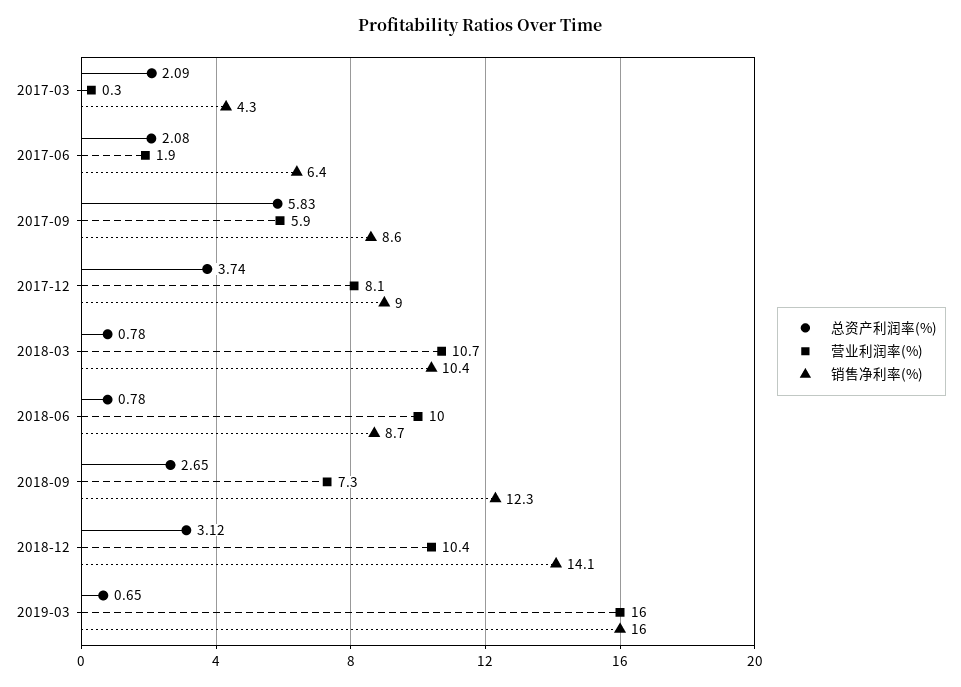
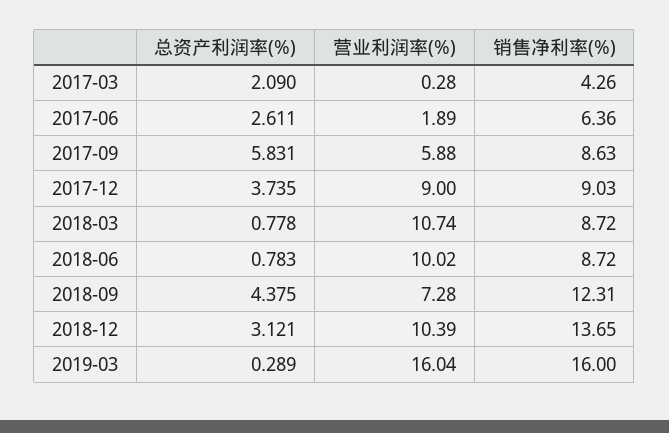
总资产利润率(%), 2017-06: 2.08 -> 2.611
营业利润率(%), 2017-12: 8.1 -> 9
销售净利率(%), 2018-03: 10.4 -> 8.72
总资产利润率(%), 2018-09: 2.65 -> 4.375
销售净利率(%), 2018-12: 14.1 -> 13.65
总资产利润率(%), 2019-03: 0.65 -> 0.289

